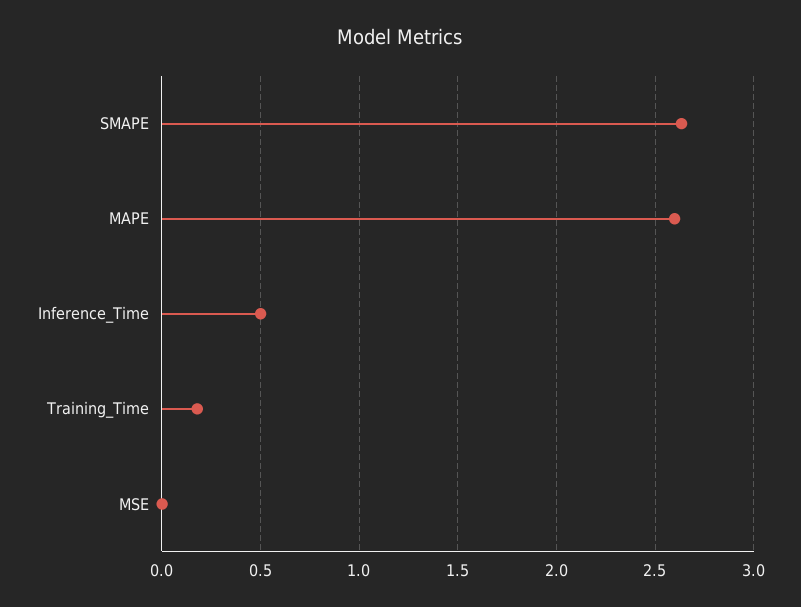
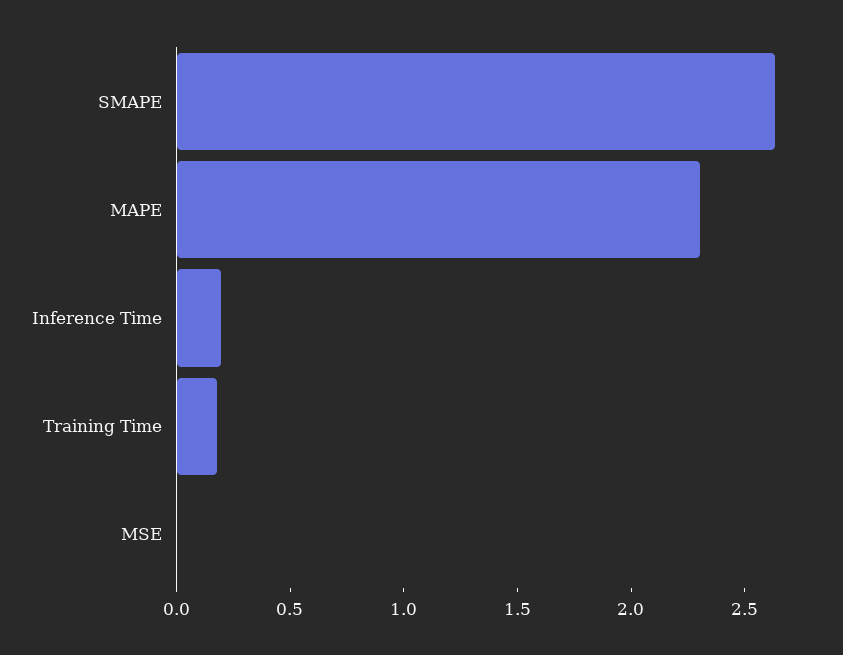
MAPE: 2.6 -> 2.3
Inference_Time: 0.5 -> 0.2

